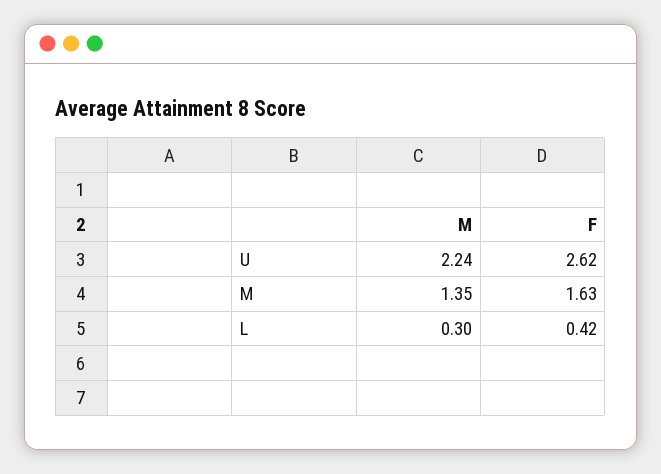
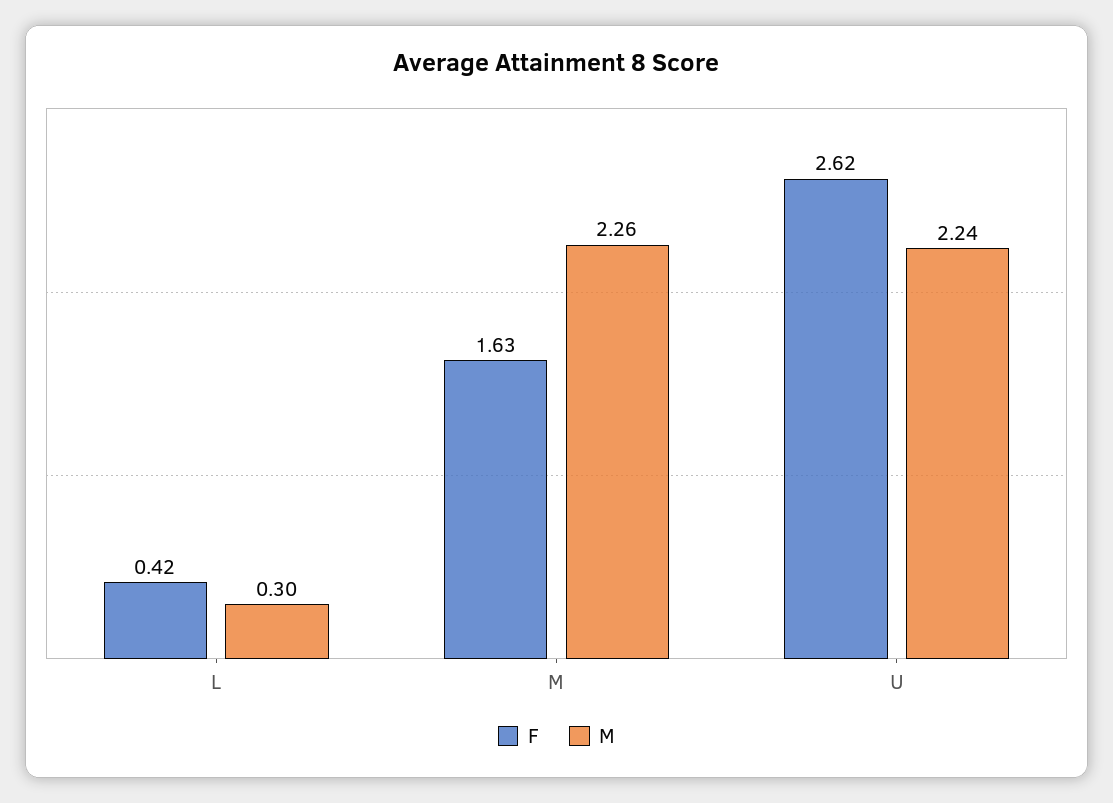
M, M: 1.35 -> 2.26

